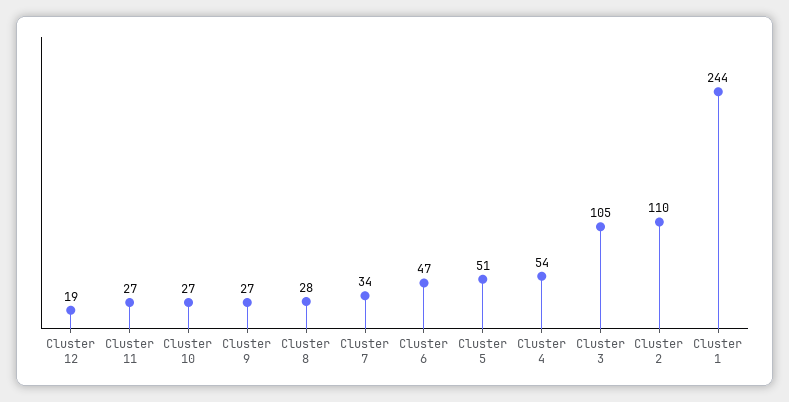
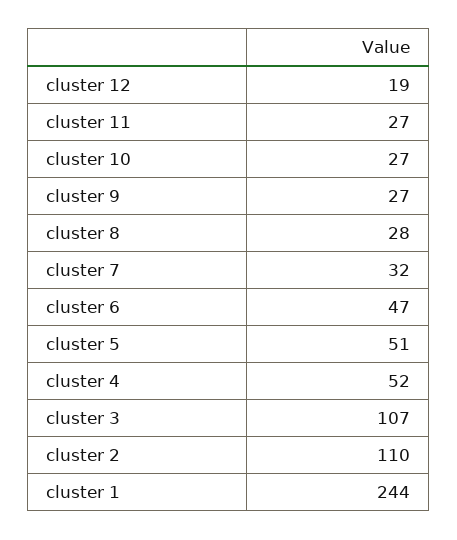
Cluster 7: 34 -> 32
Cluster 4: 54 -> 52
Cluster 3: 105 -> 107

